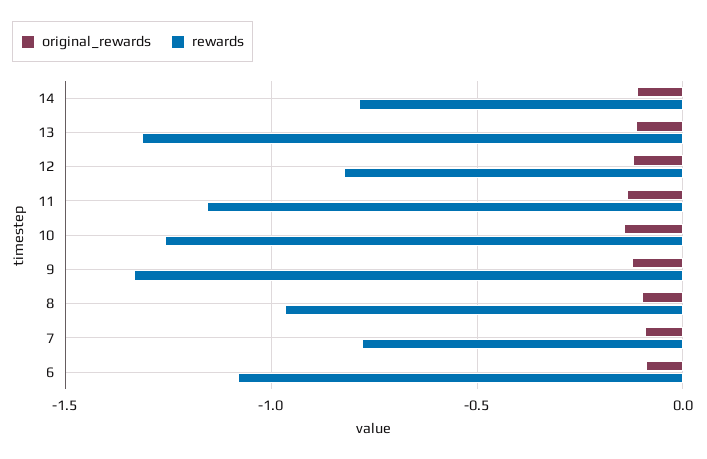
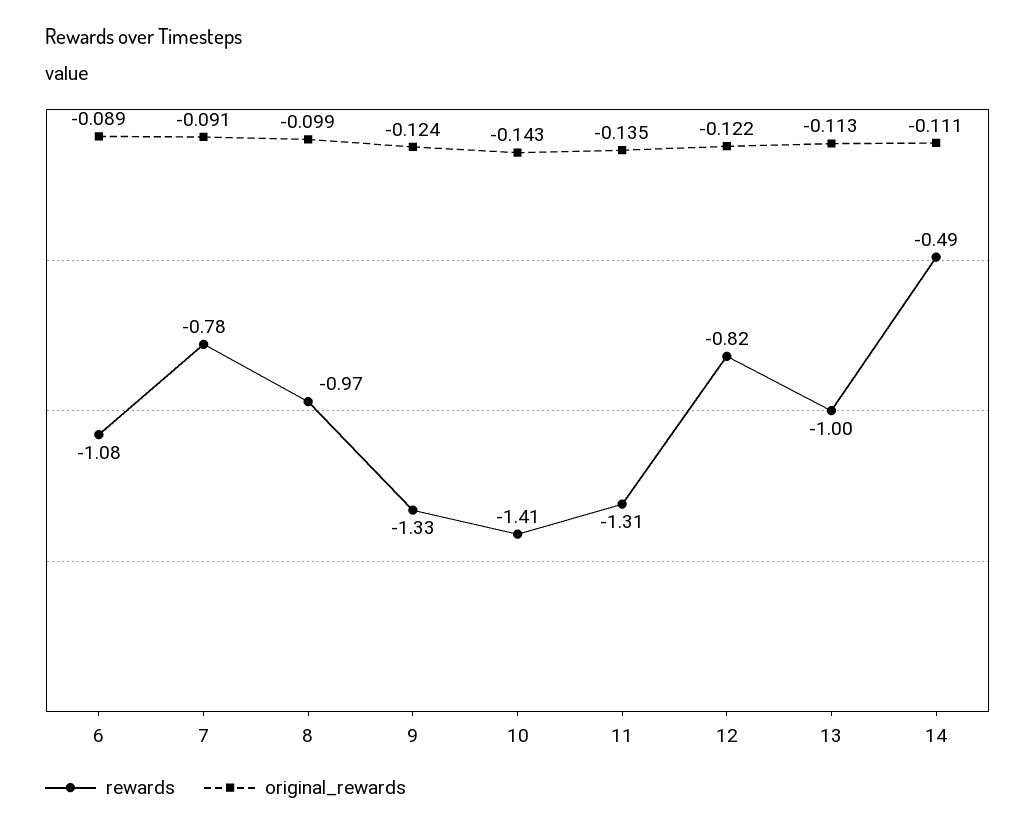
rewards, 14: -0.8 -> -0.49
rewards, 13: -1.3 -> -1
rewards, 11: -1.15 -> -1.31
rewards, 10: -1.25 -> -1.41

